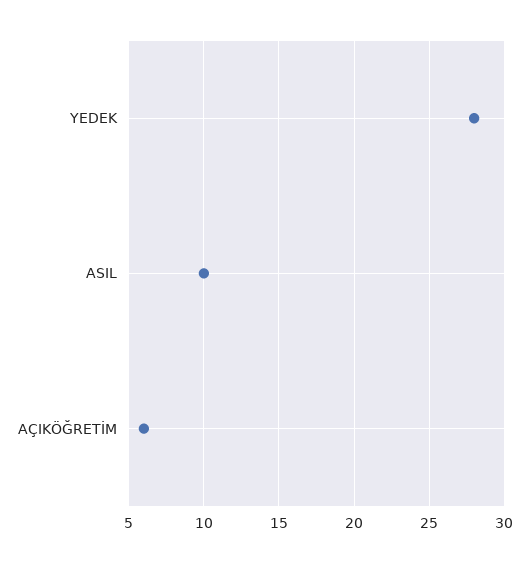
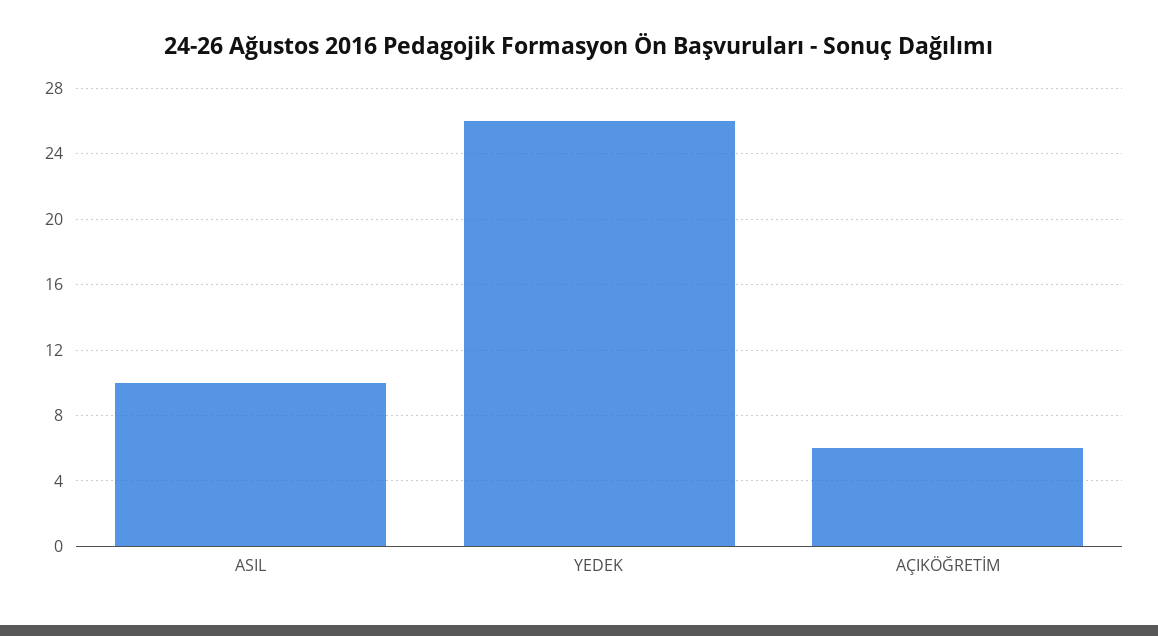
YEDEK: 28 -> 26

